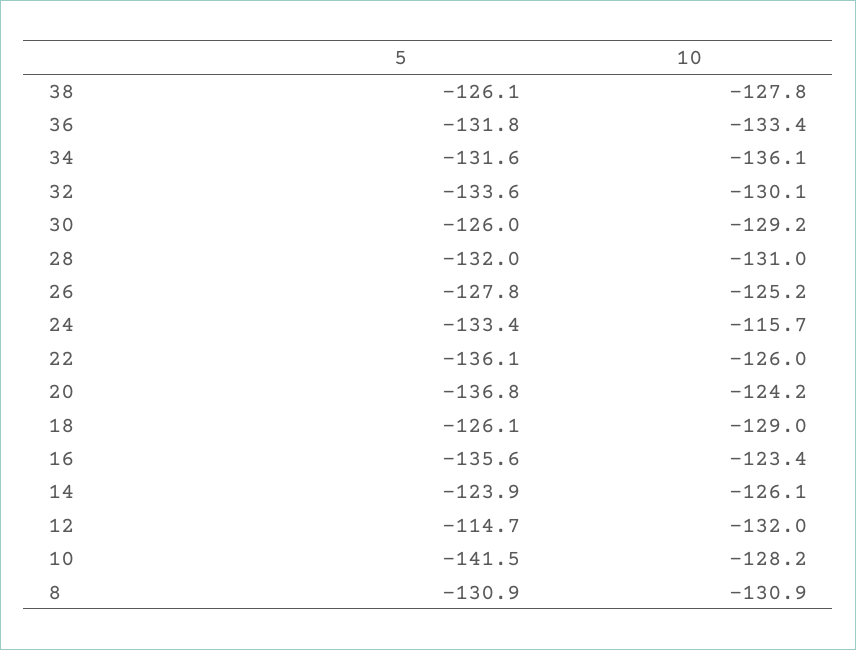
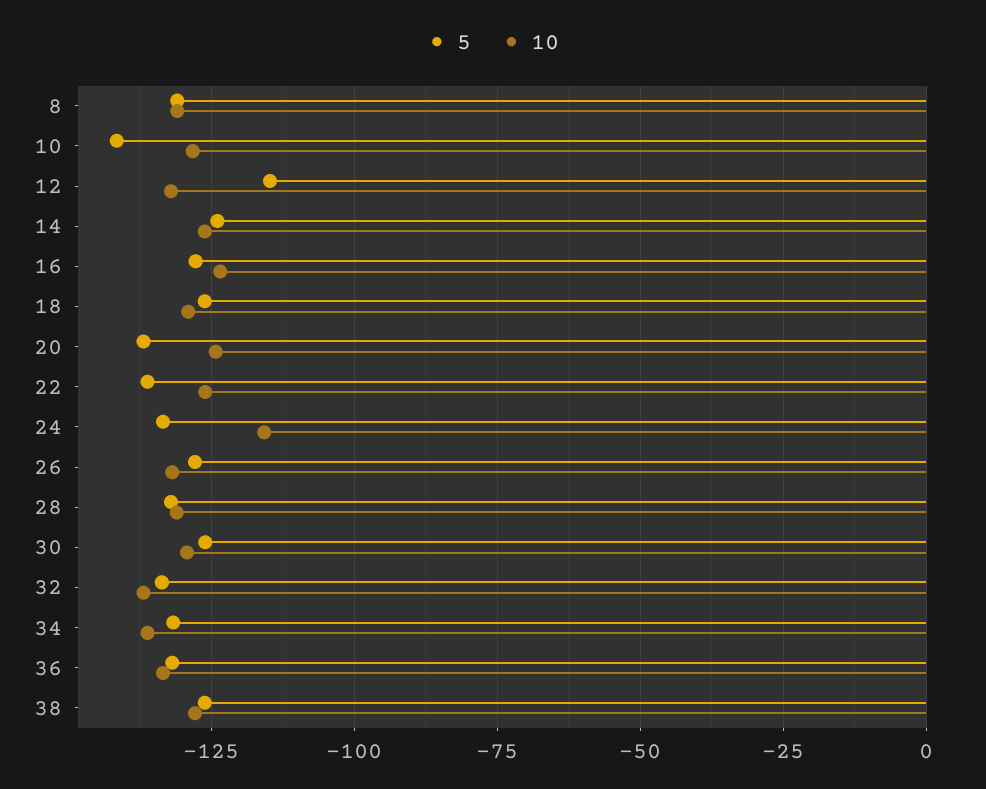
10, 32: -130.1 -> -137.5
10, 26: -125.2 -> -132.5
5, 16: -135.6 -> -127.5

